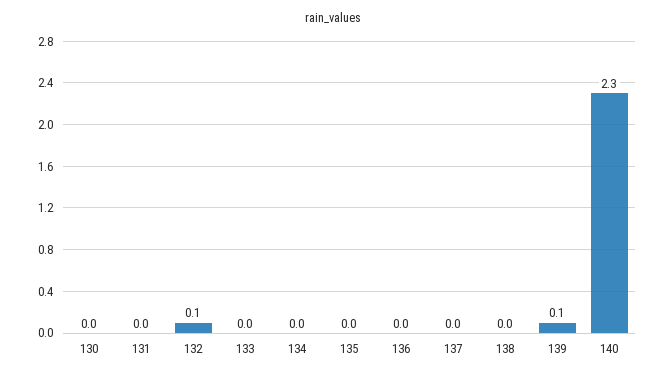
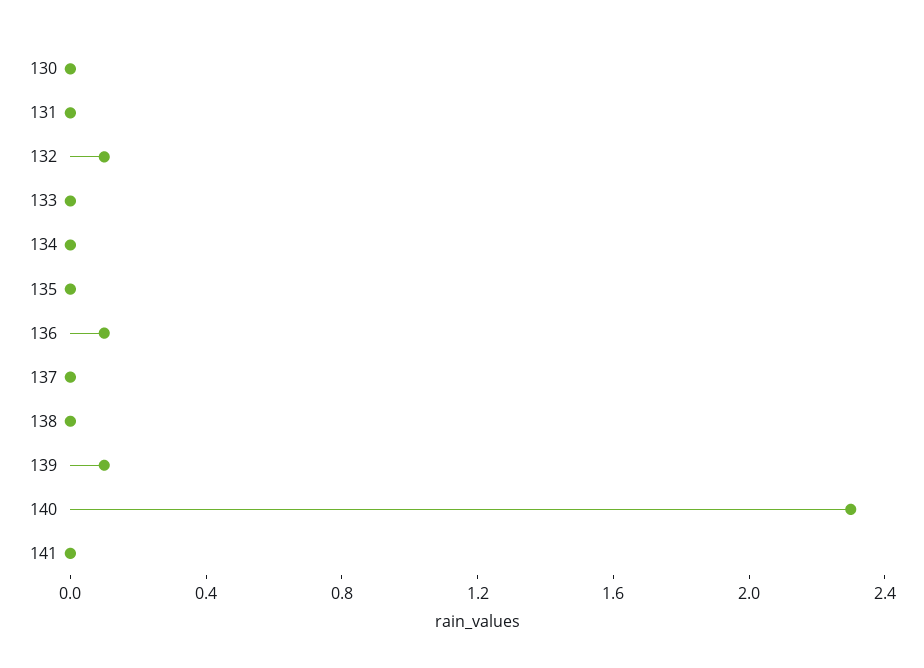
136: 0 -> 0.1
141: none -> 0

